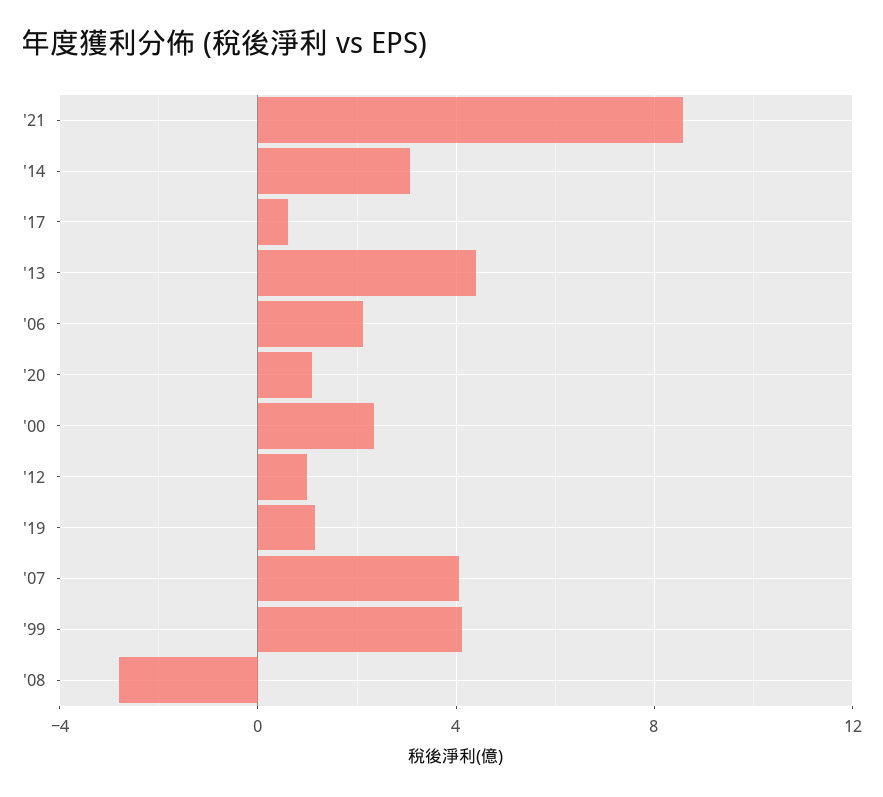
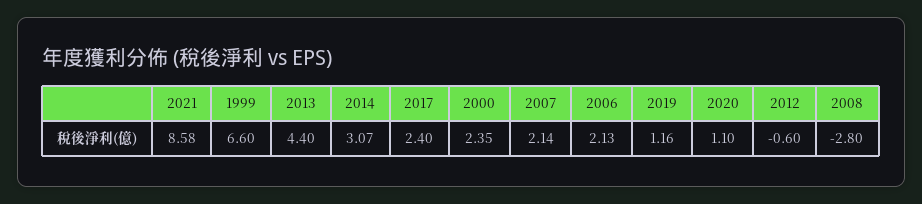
'17: 0.5 -> 2.4
'12: 1 -> -0.6
'07: 4 -> 2.14
'99: 4 -> 6.6

